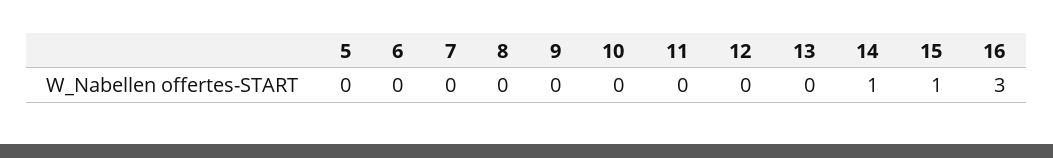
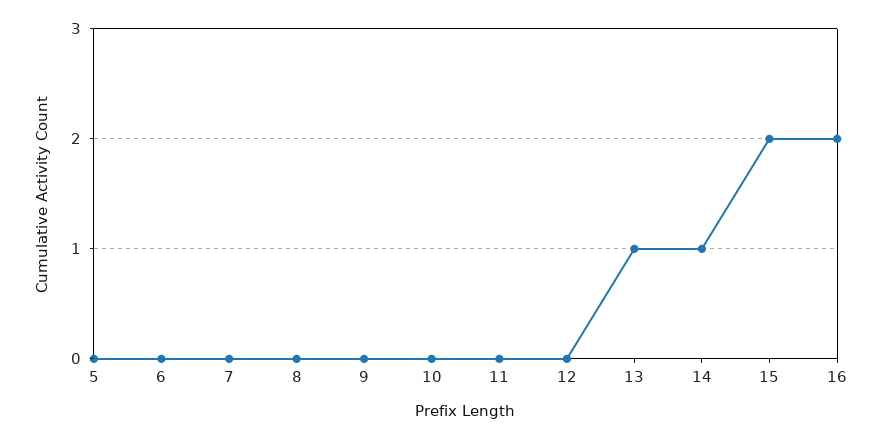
13: 0 -> 1
15: 1 -> 2
16: 3 -> 2

